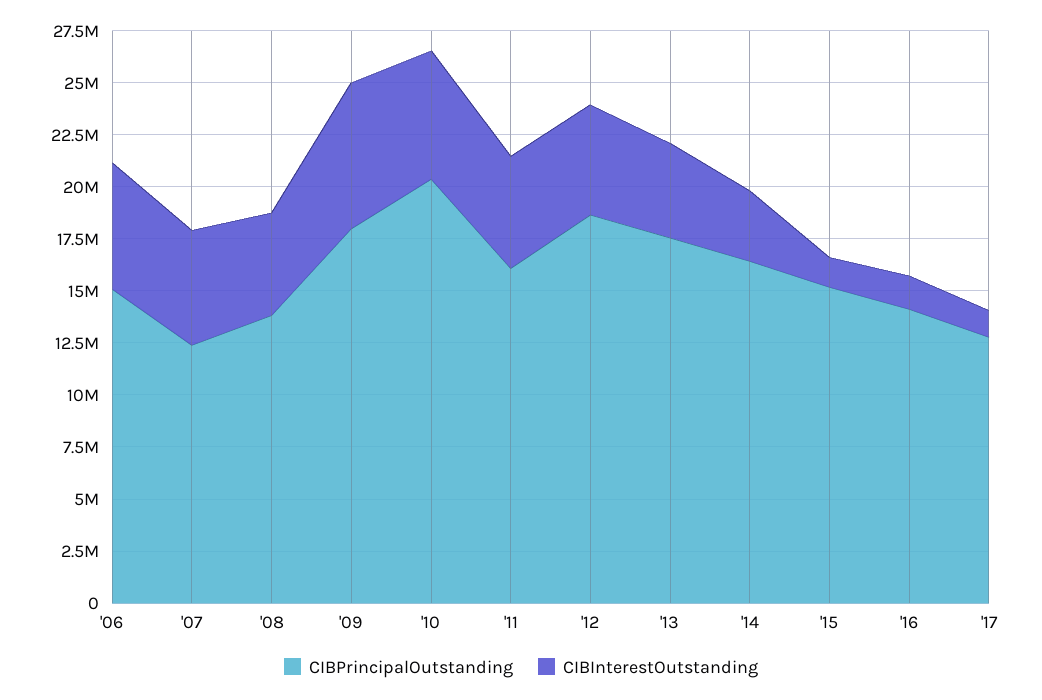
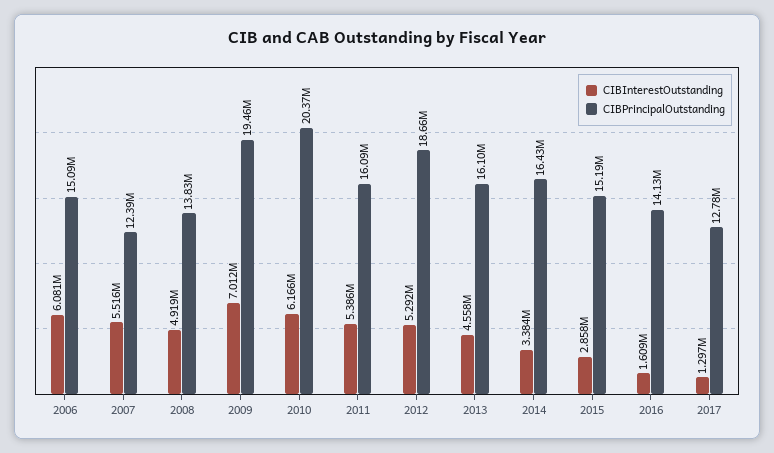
CIBPrincipalOutstanding, '09: 18000000 -> 19460000
CIBPrincipalOutstanding, '13: 17500000 -> 16100000
CIBInterestOutstanding, '15: 1500000 -> 2858000

